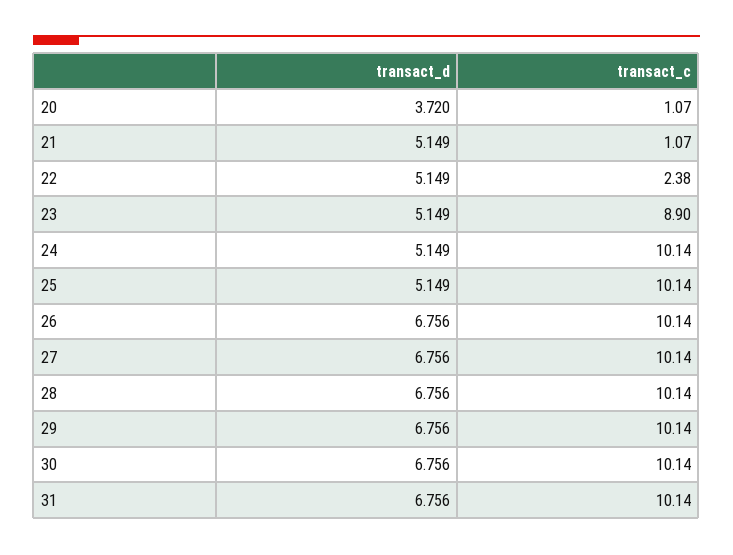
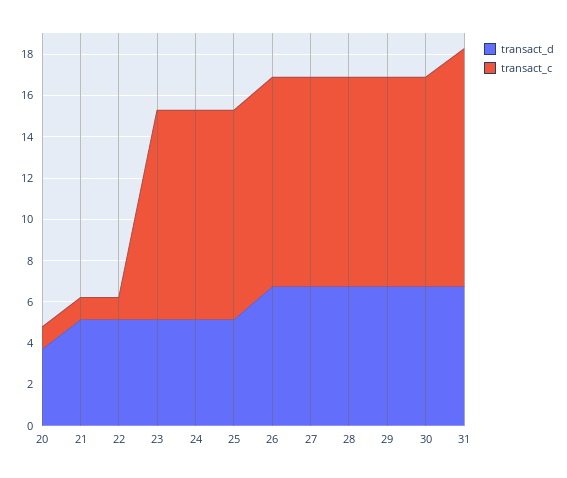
transact_c, 22: 2.38 -> 1
transact_c, 23: 8.9 -> 10
transact_c, 31: 10.14 -> 11.5

